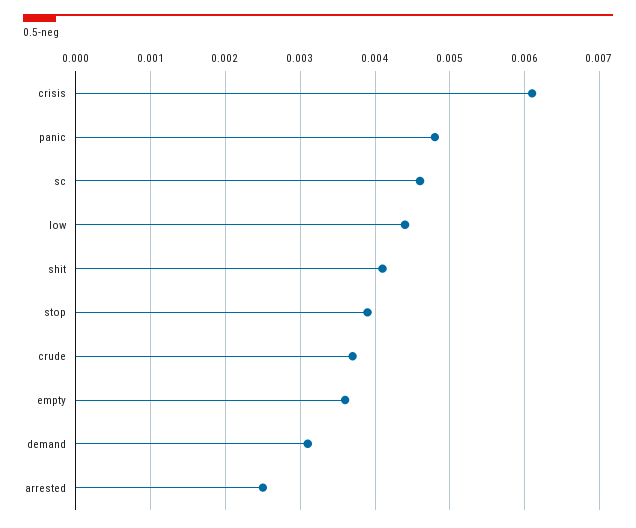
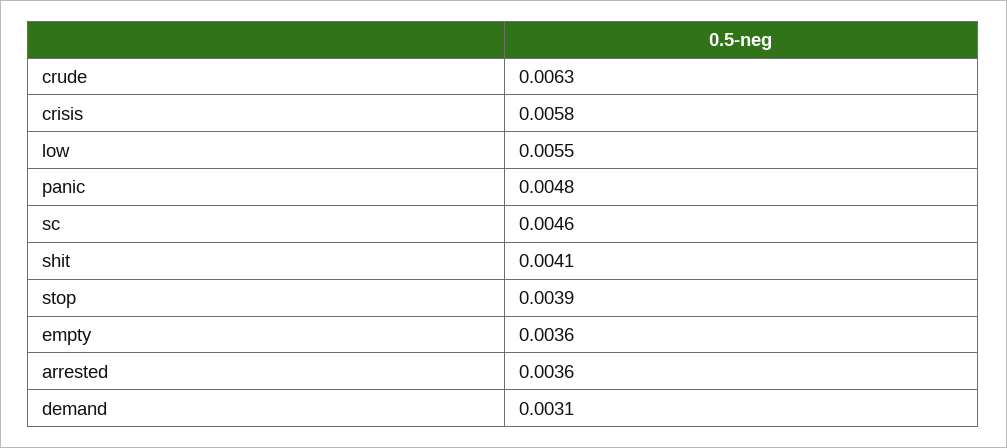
crisis: 0.0061 -> 0.0058
low: 0.0044 -> 0.0055
crude: 0.0037 -> 0.0063
arrested: 0.0025 -> 0.0036

